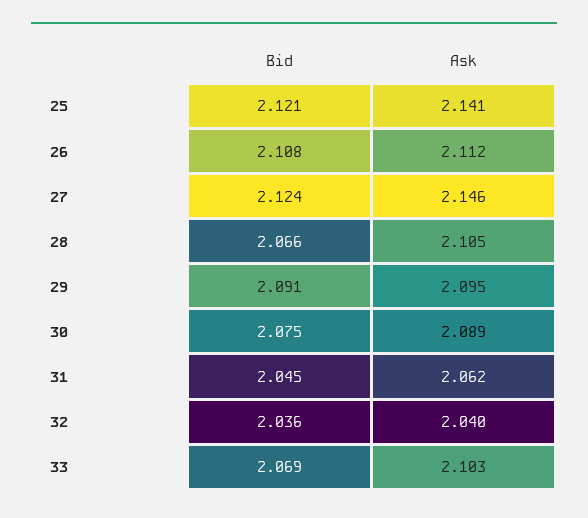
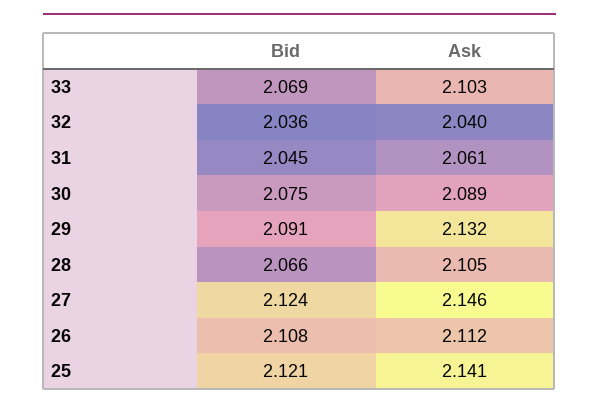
Ask, 29: 2.095 -> 2.132
Ask, 31: 2.062 -> 2.061

